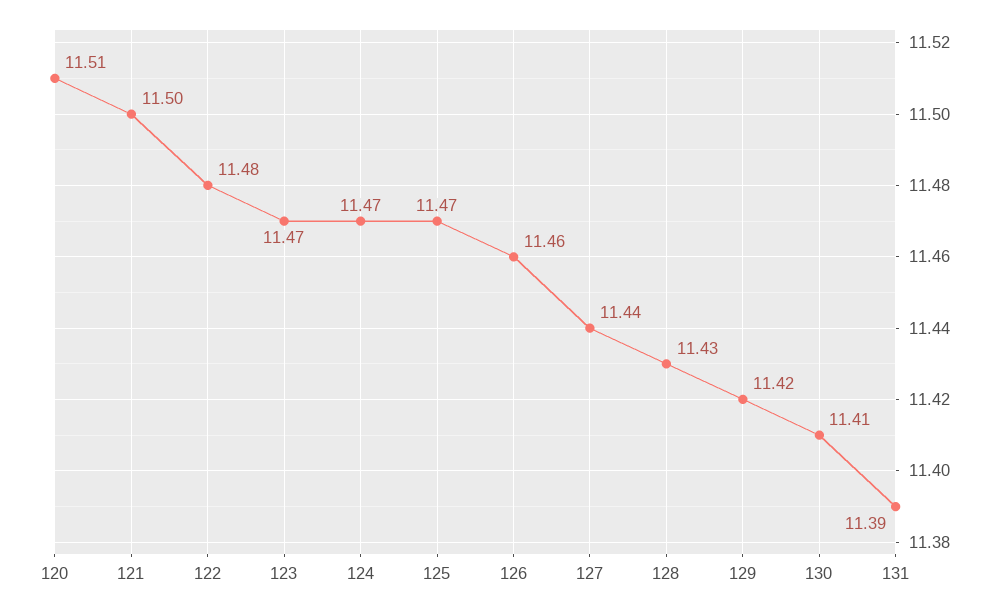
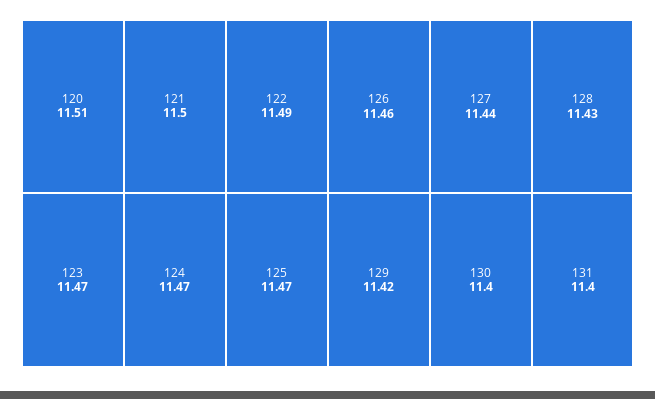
122: 11.48 -> 11.49
130: 11.41 -> 11.4
131: 11.39 -> 11.4

